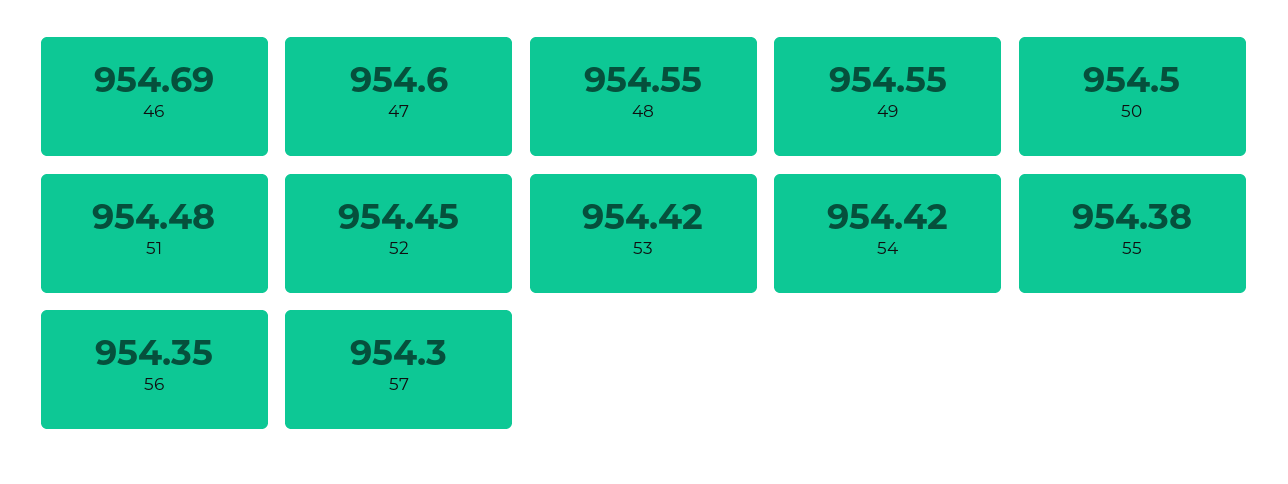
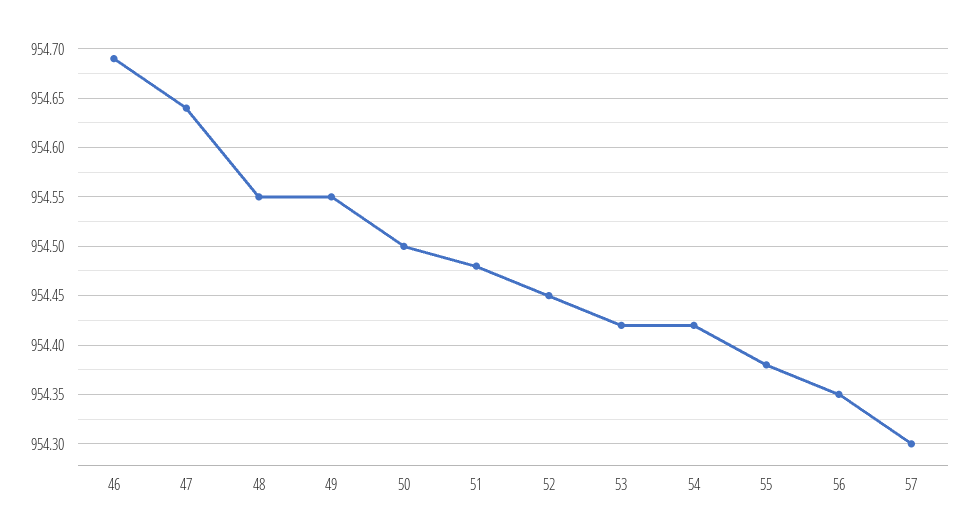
47: 954.6 -> 954.64

